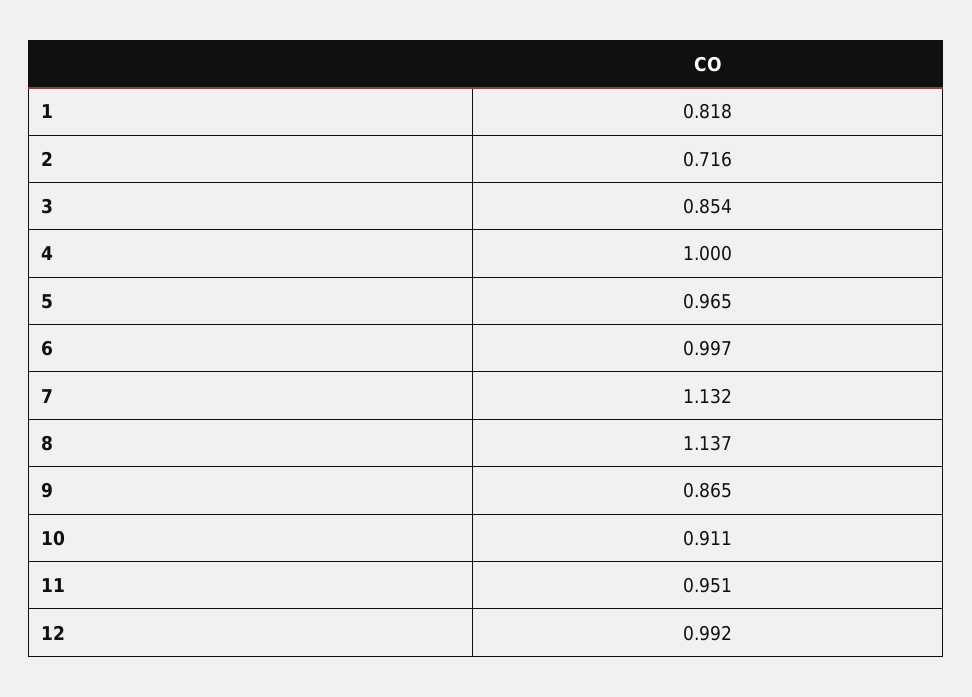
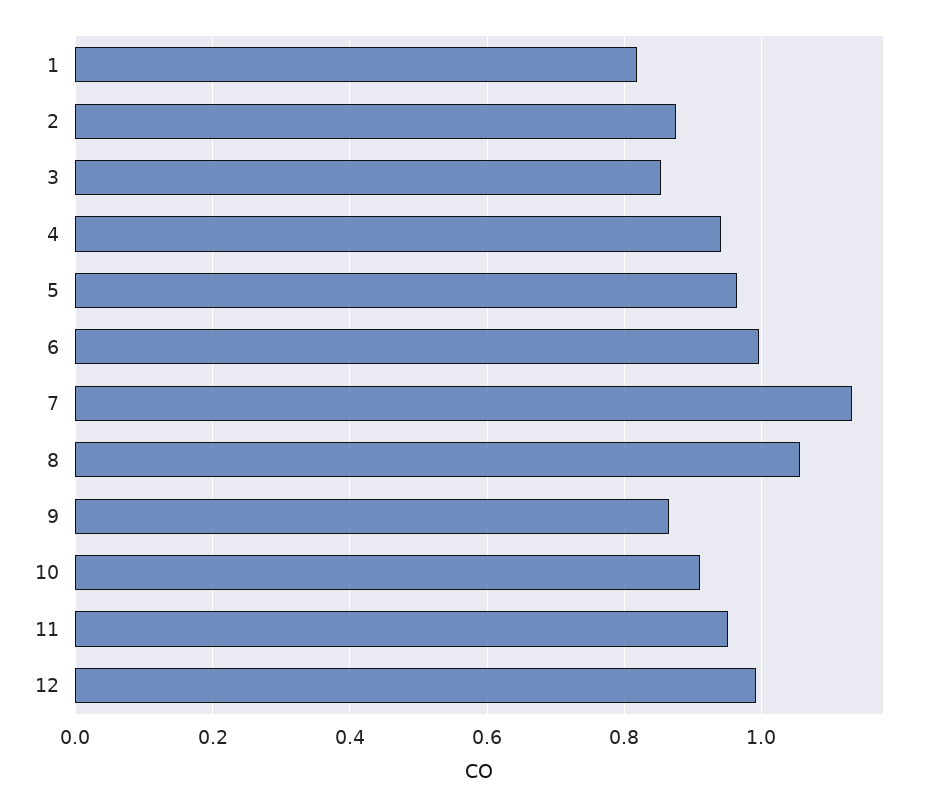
2: 0.716 -> 0.88
4: 1 -> 0.94
8: 1.137 -> 1.06

